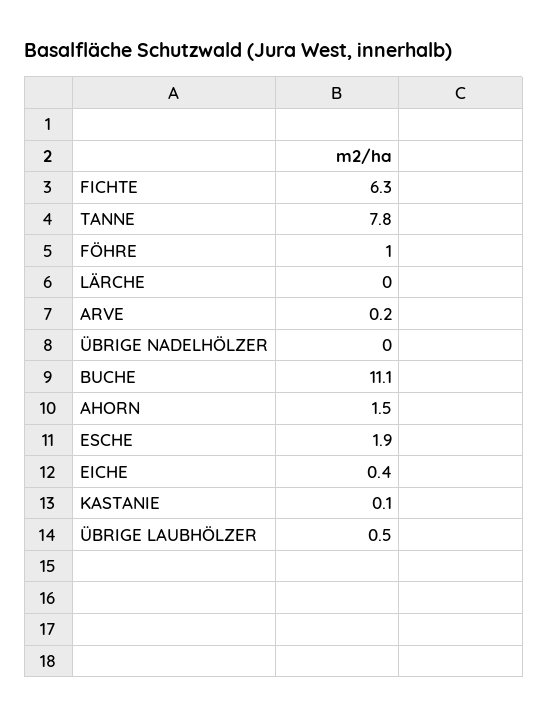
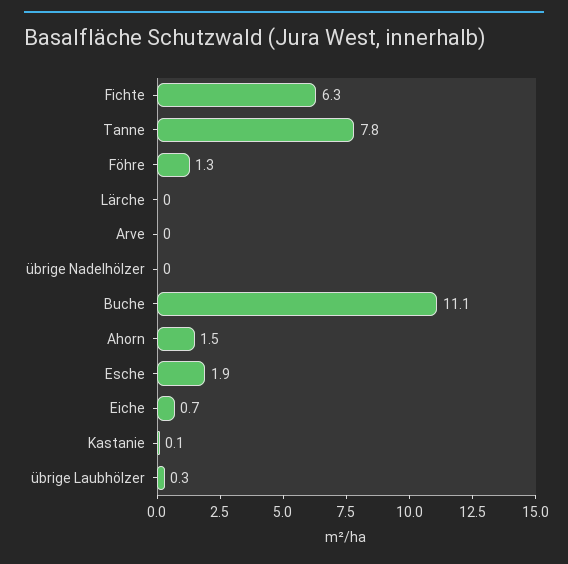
FÖHRE: 1 -> 1.3
ARVE: 0.2 -> 0
EICHE: 0.4 -> 0.7
ÜBRIGE LAUBHÖLZER: 0.5 -> 0.3

